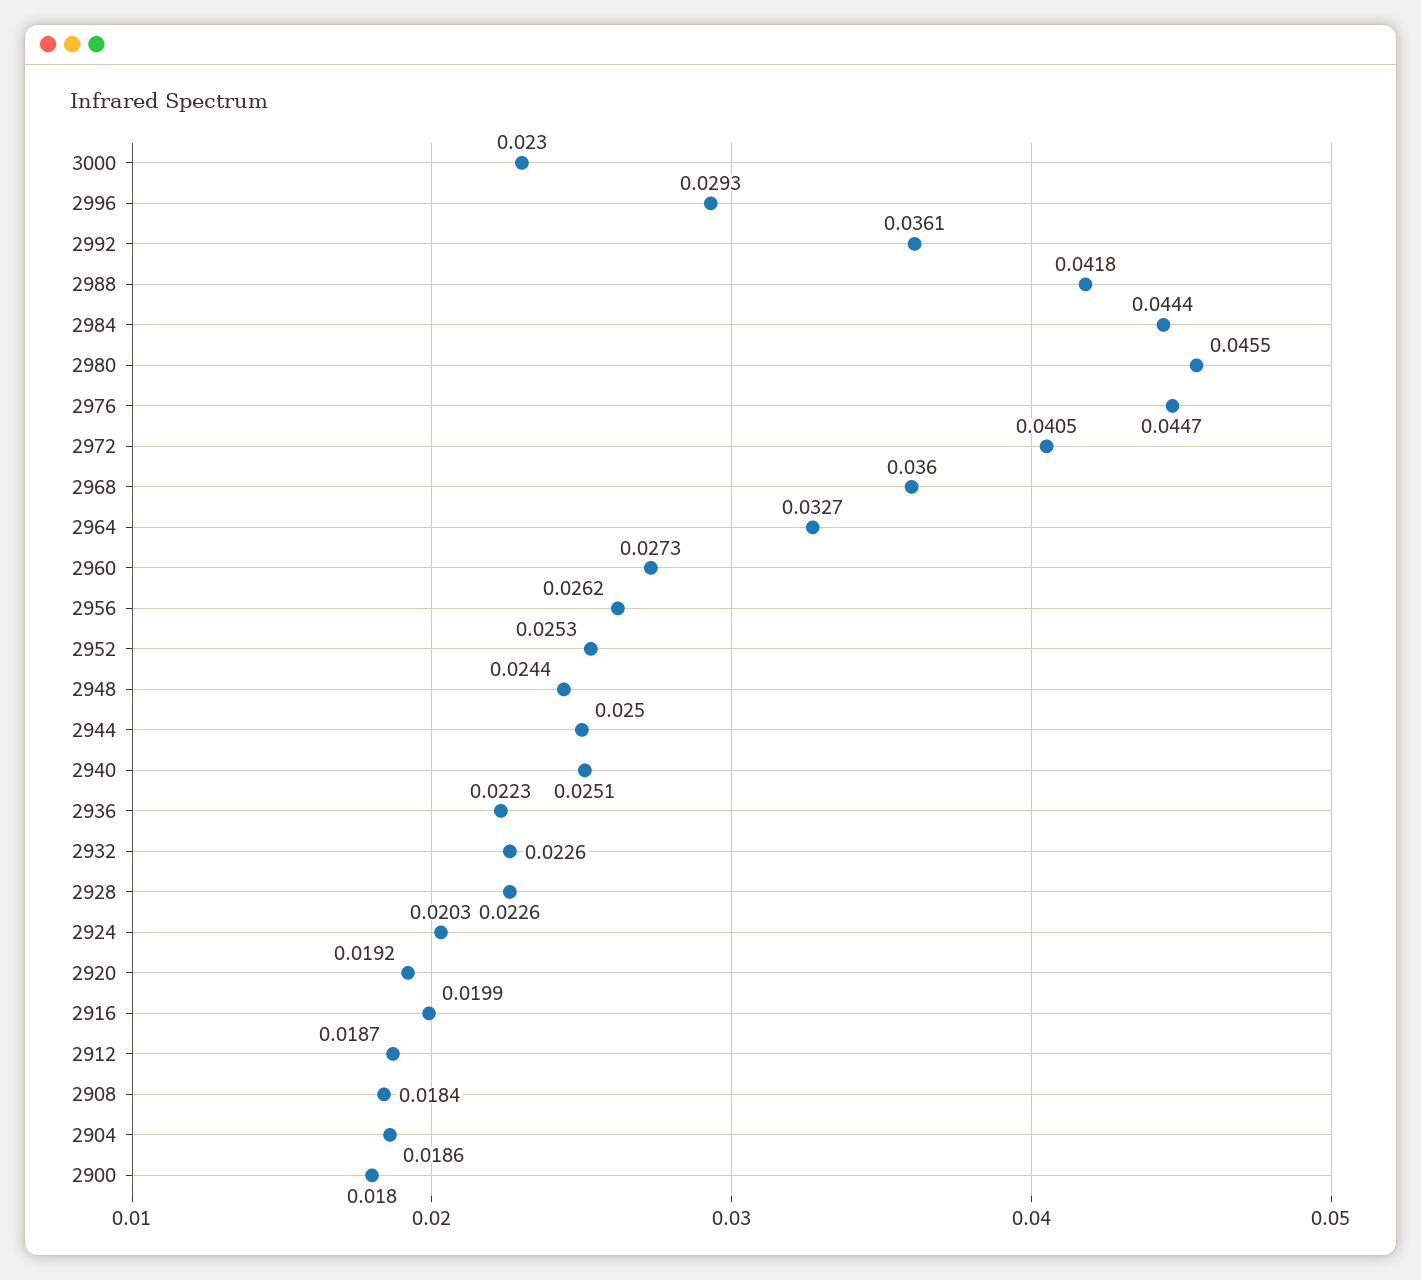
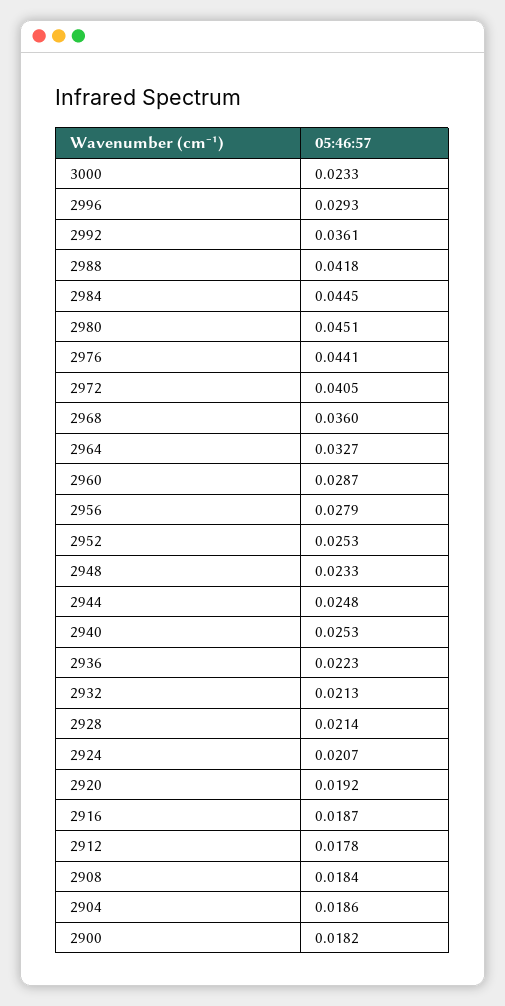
3000: 0.023 -> 0.0233
2984: 0.0444 -> 0.0445
2980: 0.0455 -> 0.0451
2976: 0.0447 -> 0.0441
2960: 0.0273 -> 0.0287
2956: 0.0262 -> 0.0279
2948: 0.0244 -> 0.0233
2944: 0.025 -> 0.0248
2940: 0.0251 -> 0.0253
2932: 0.0226 -> 0.0213
2928: 0.0226 -> 0.0214
2924: 0.0203 -> 0.0207
2916: 0.0199 -> 0.0187
2912: 0.0187 -> 0.0178
2900: 0.018 -> 0.0182

